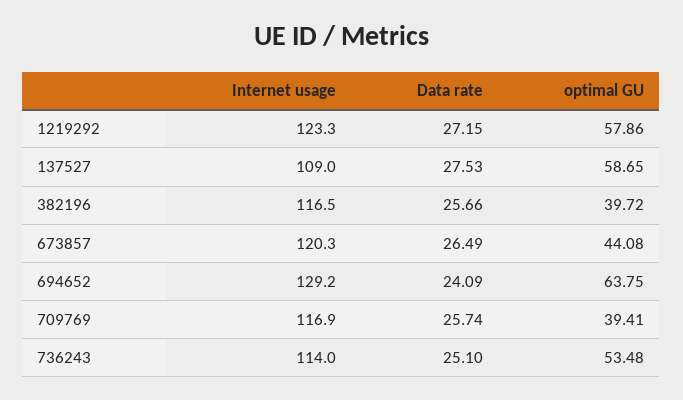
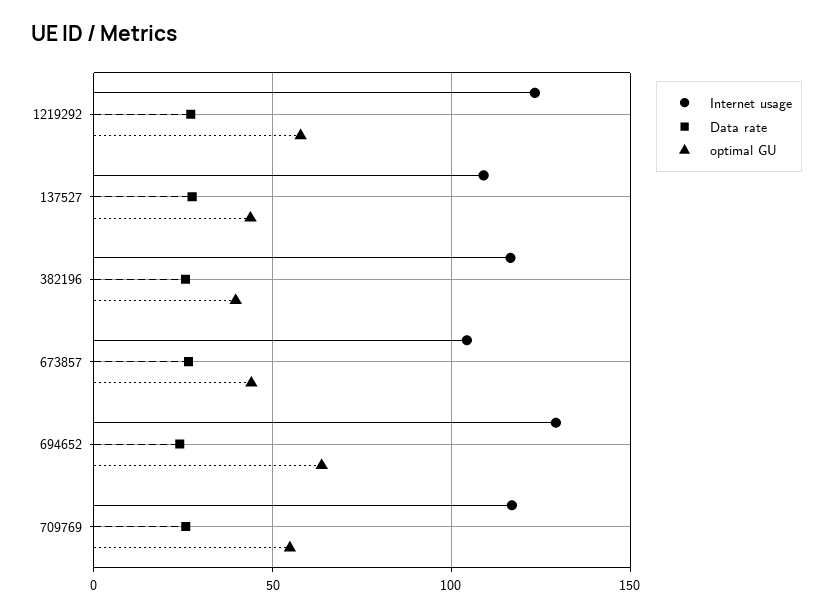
optimal GU, 137527: 58.65 -> 45
Internet usage, 673857: 120.3 -> 105
optimal GU, 709769: 39.41 -> 55
Internet usage, 736243: 114 -> none
Data rate, 736243: 25.1 -> none
optimal GU, 736243: 53.48 -> none

